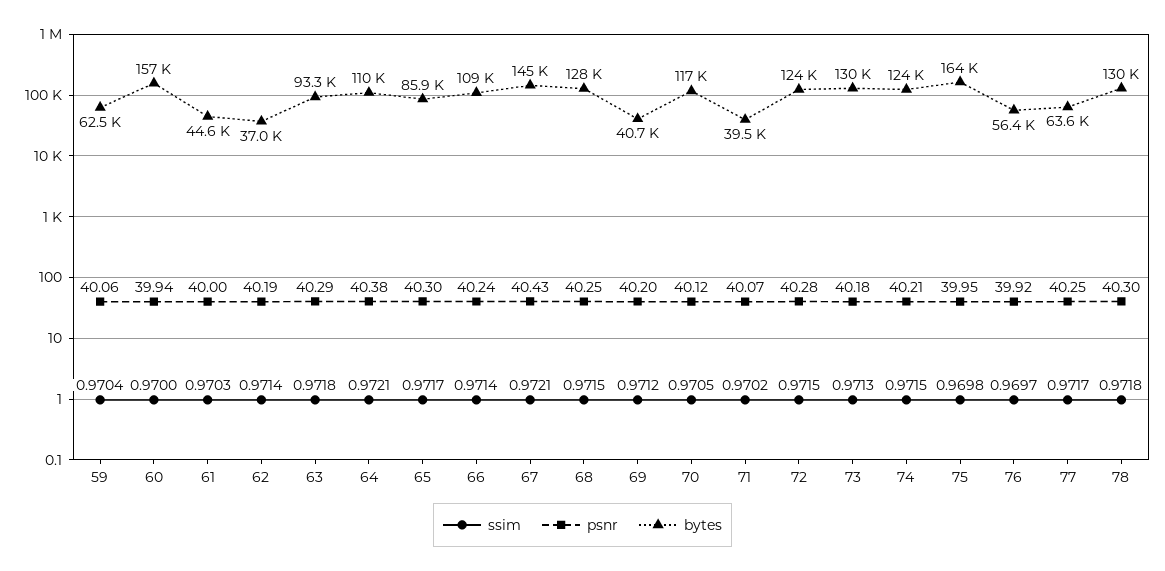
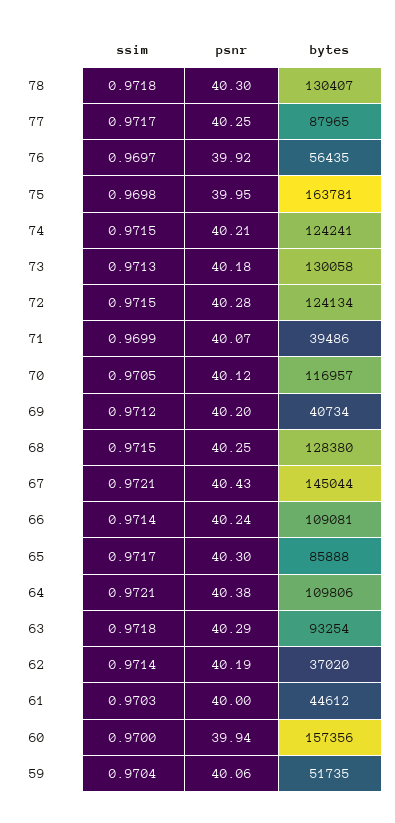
bytes, 59: 62500 -> 51735
ssim, 71: 0.9702 -> 0.9699
bytes, 77: 63600 -> 87965

